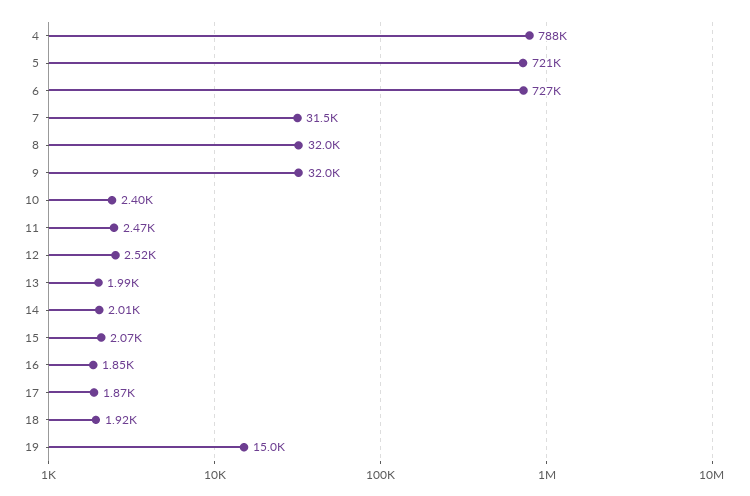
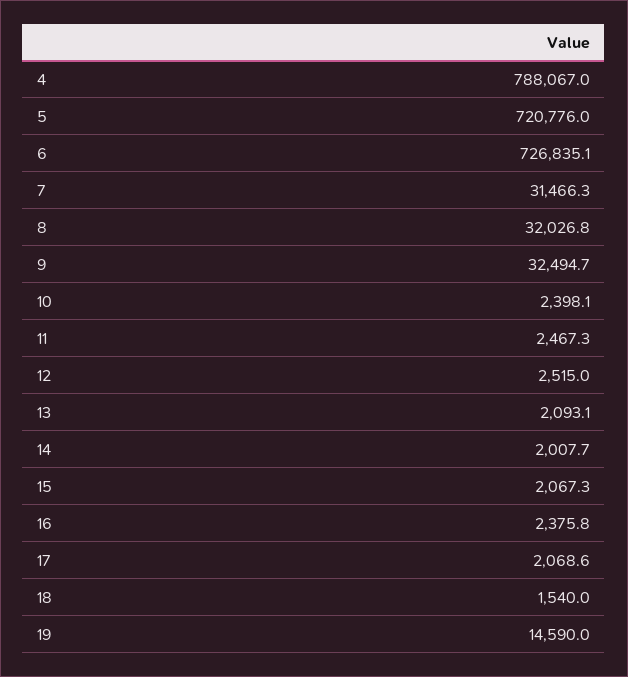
9: 32000 -> 32494.7
13: 1990 -> 2093.1
16: 1850 -> 2375.8
17: 1870 -> 2068.6
18: 1920 -> 1540
19: 15000 -> 14590

